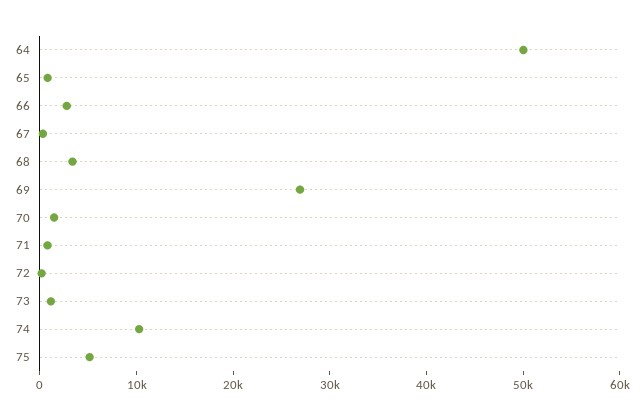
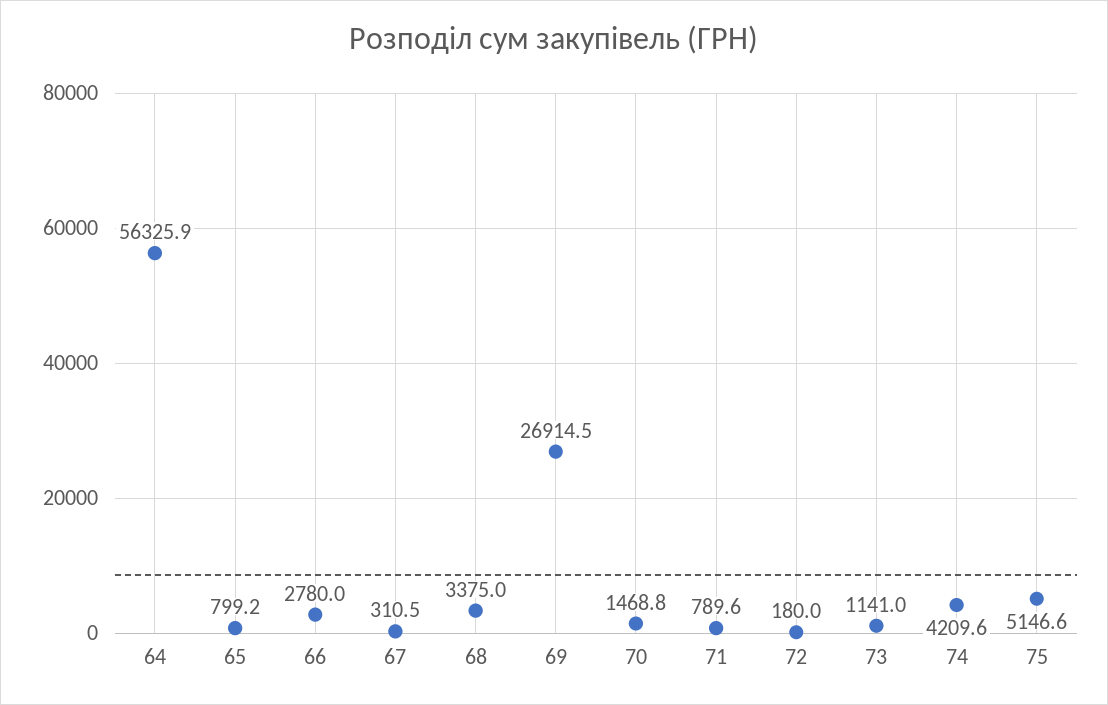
64: 50000 -> 56325.9
74: 10000 -> 4209.6

